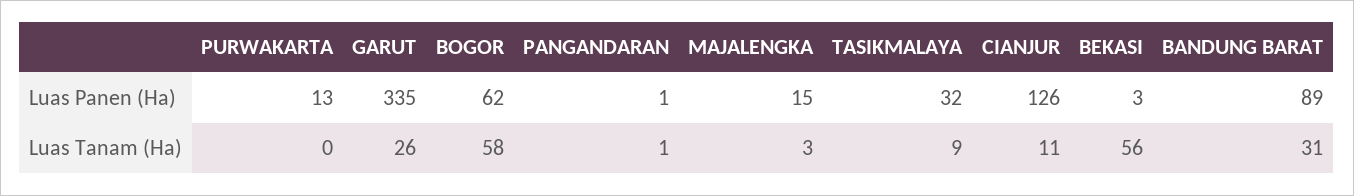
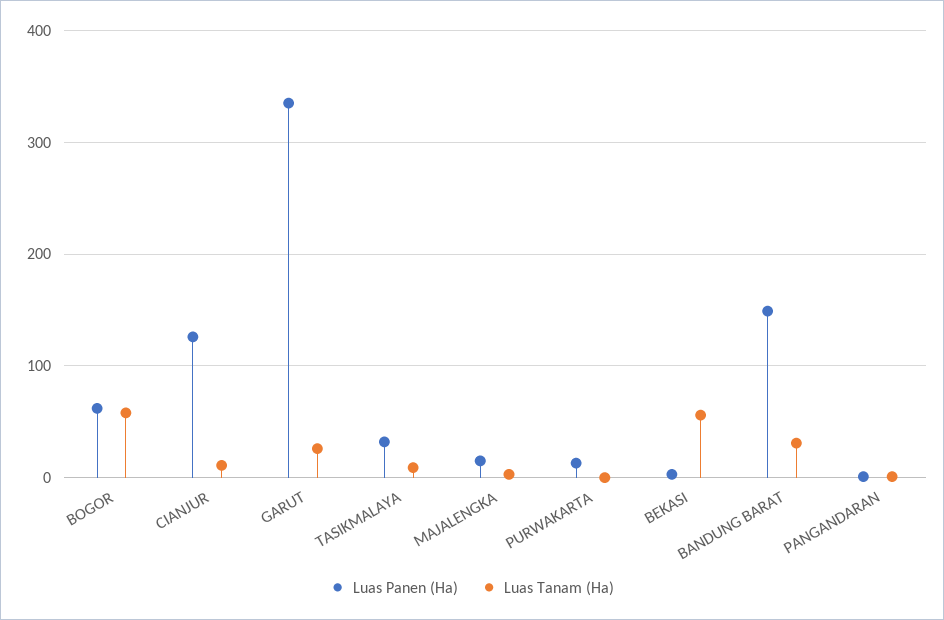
Luas Panen (Ha), BANDUNG BARAT: 89 -> 150

